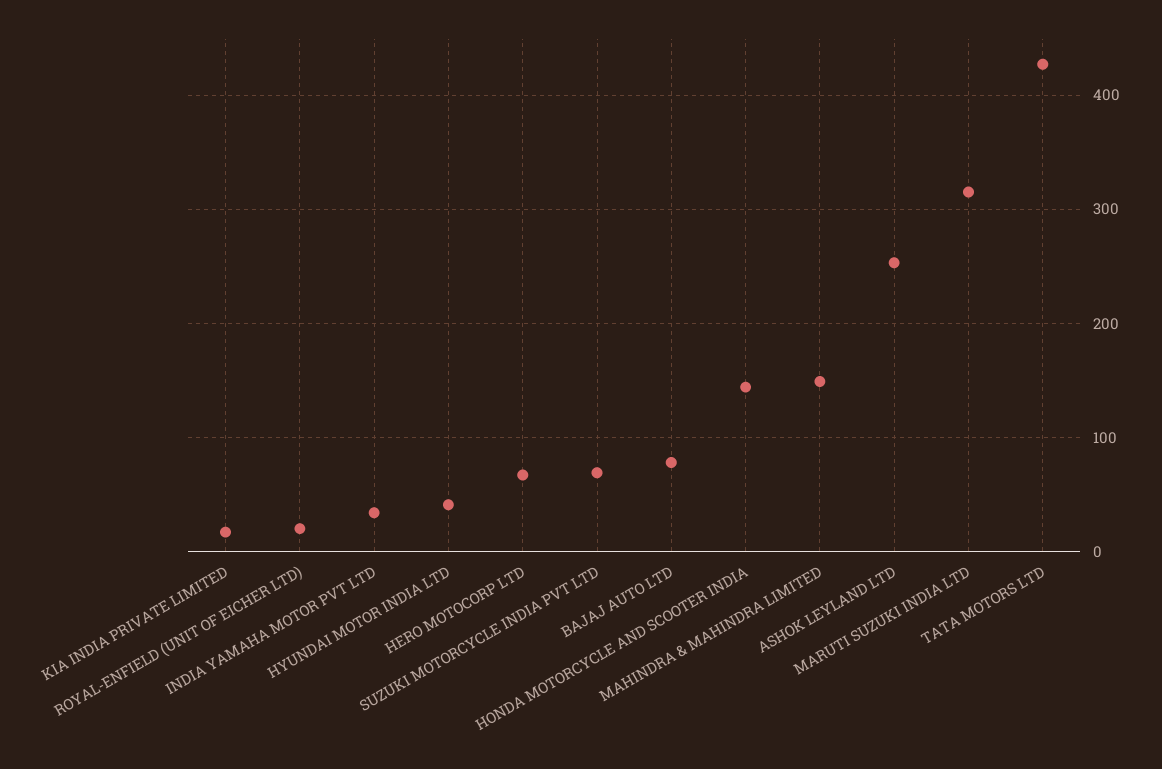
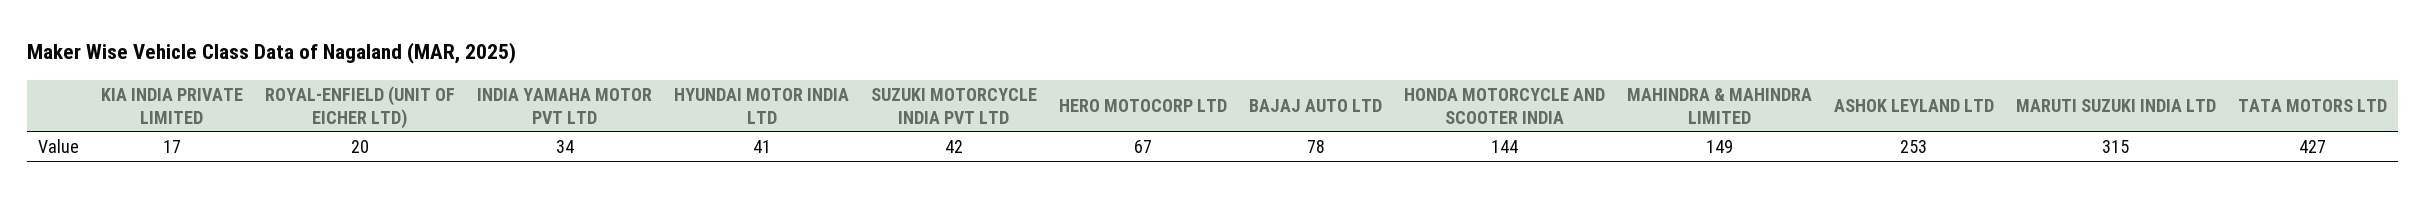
SUZUKI MOTORCYCLE INDIA PVT LTD: 70 -> 42

